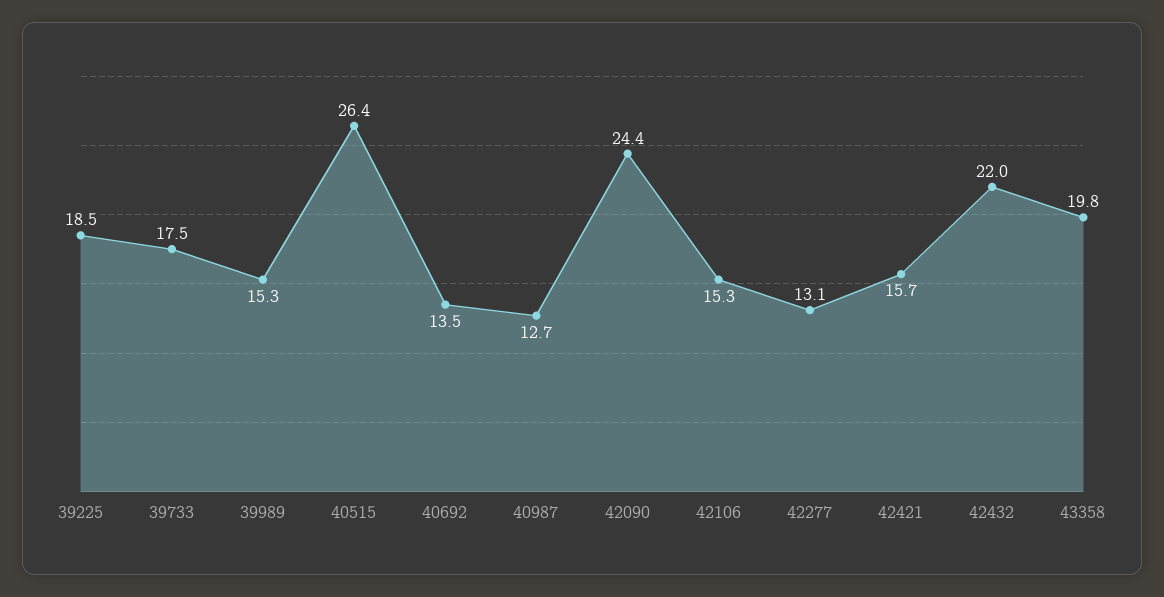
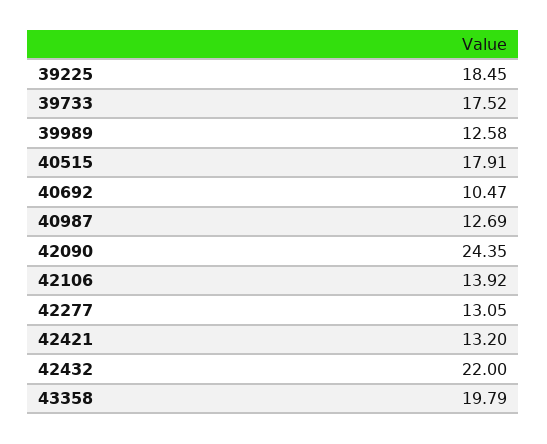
39989: 15.3 -> 12.58
40515: 26.4 -> 17.91
40692: 13.5 -> 10.47
42106: 15.3 -> 13.92
42421: 15.7 -> 13.2

